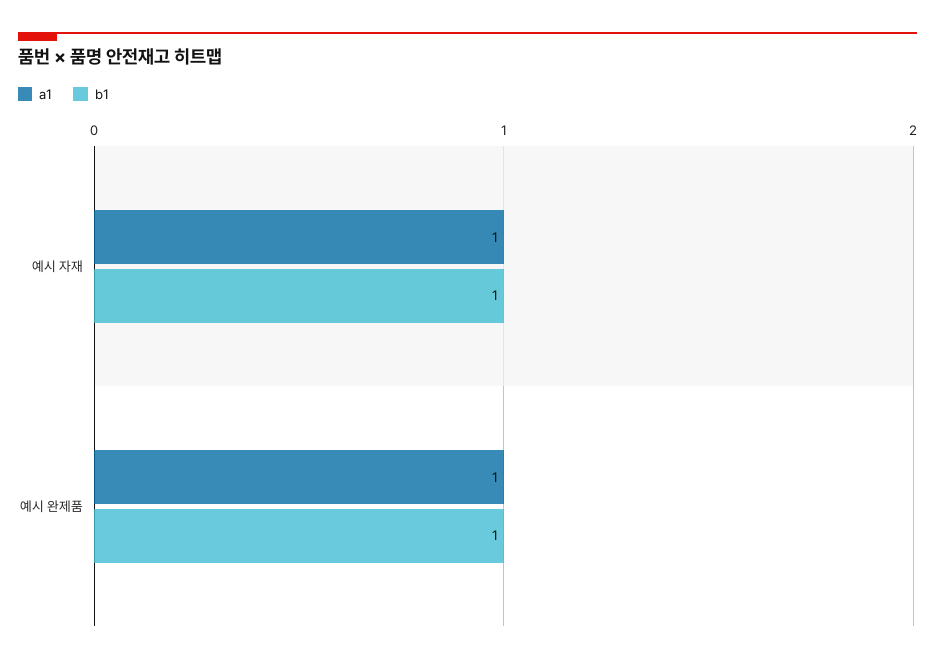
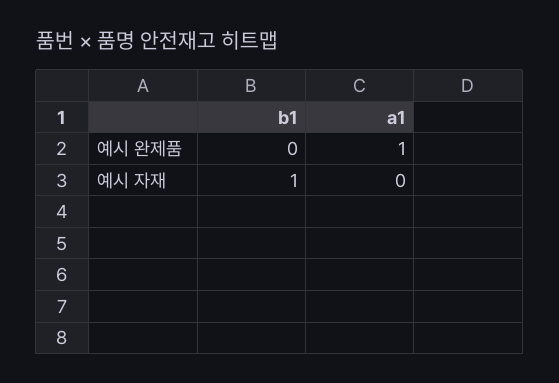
a1, 예시 자재: 1 -> 0
b1, 예시 완제품: 1 -> 0

